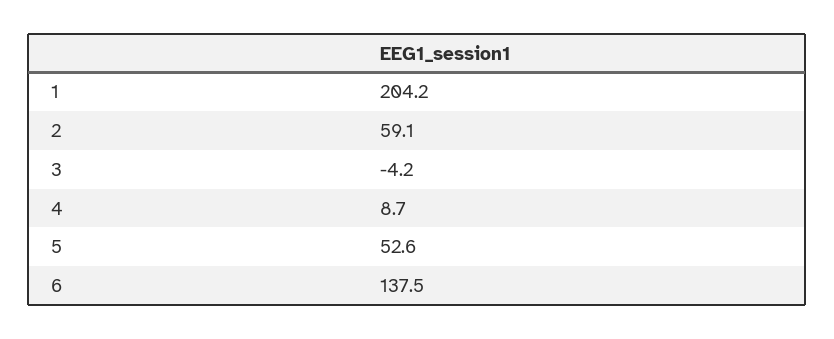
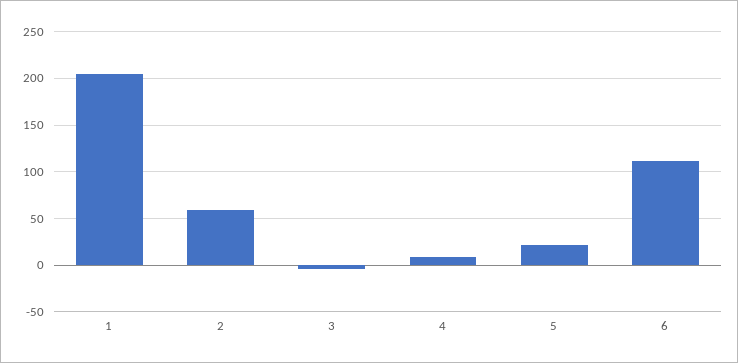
5: 52.6 -> 20
6: 137.5 -> 110

